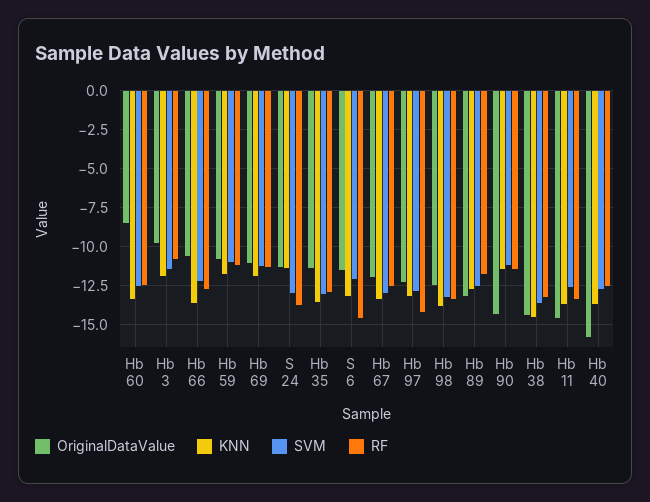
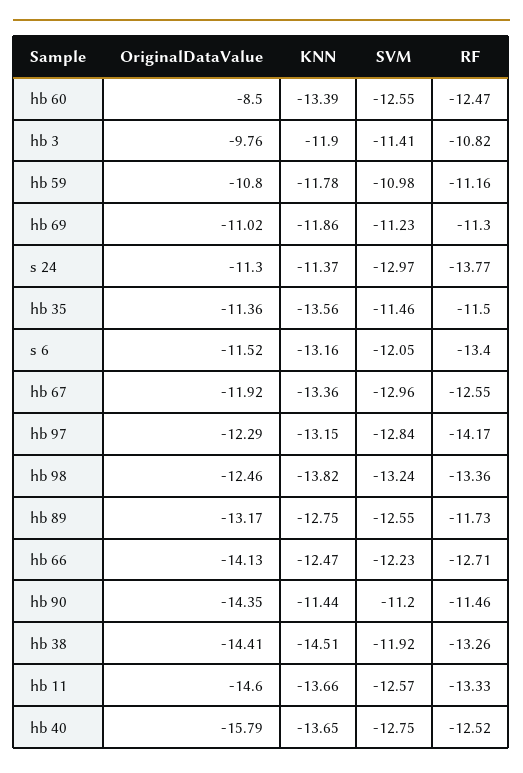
OriginalDataValue, Hb 66: -10.5 -> -14.13
KNN, Hb 66: -13.5 -> -12.47
SVM, Hb 35: -13 -> -11.46
RF, Hb 35: -13 -> -11.5
RF, S 6: -14.5 -> -13.4
SVM, Hb 38: -13.5 -> -11.92

